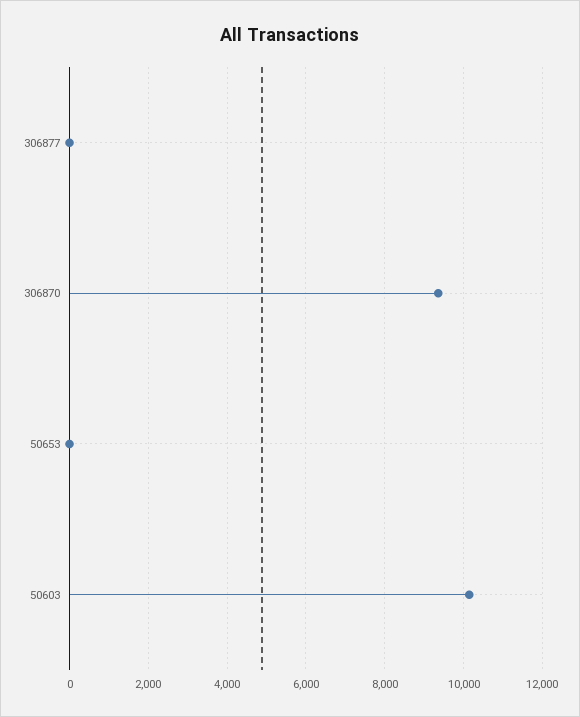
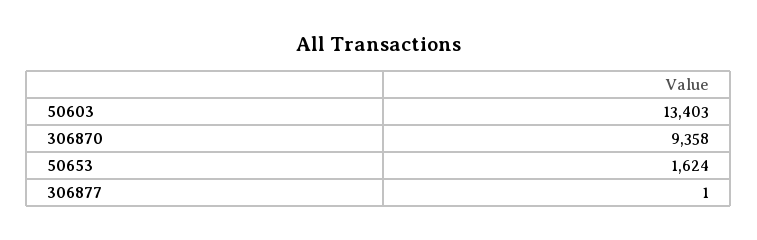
50653: 0 -> 1624
50603: 10200 -> 13403

